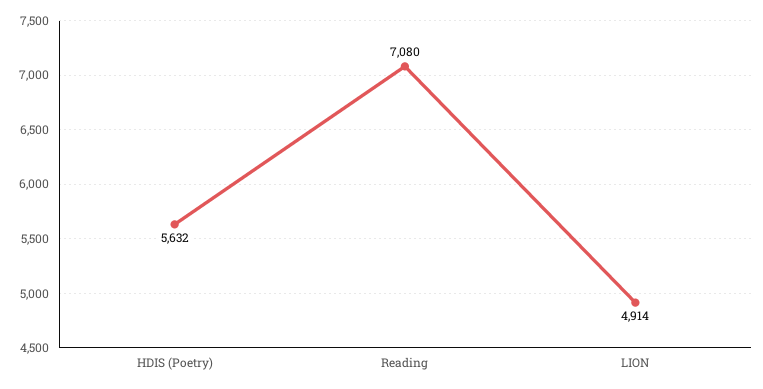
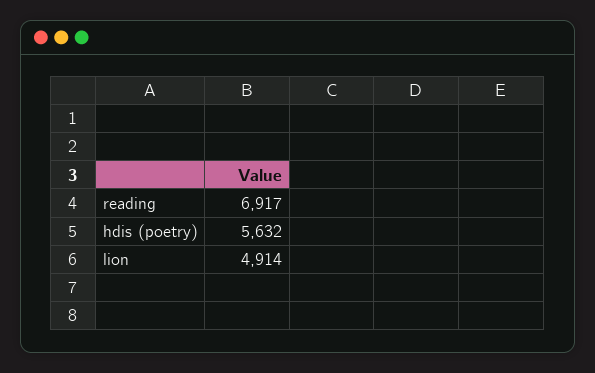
Reading: 7080 -> 6917

